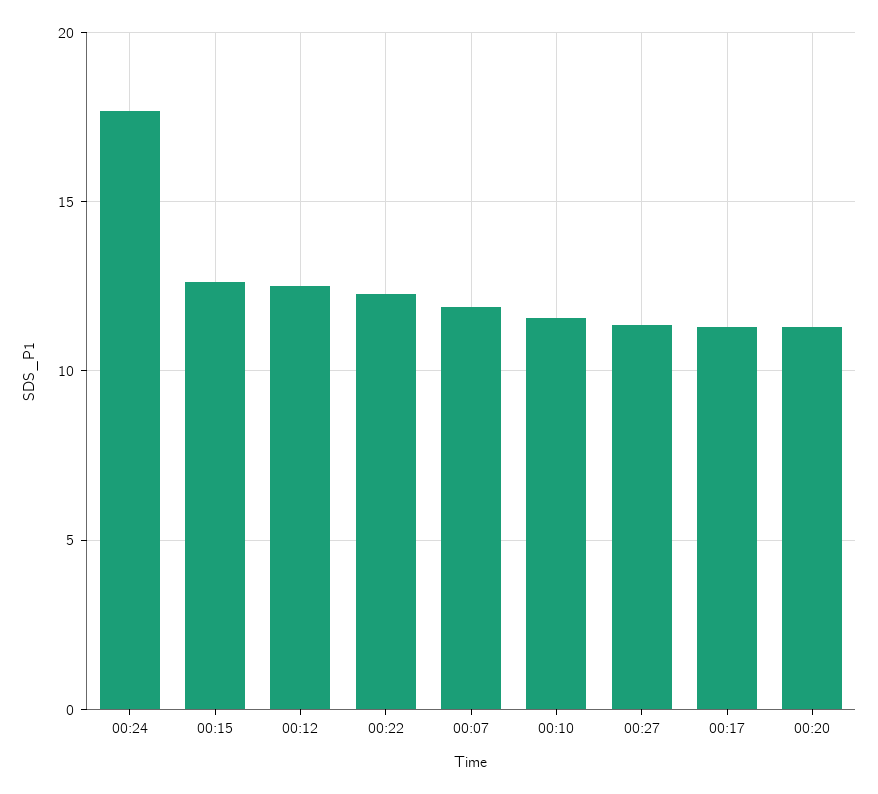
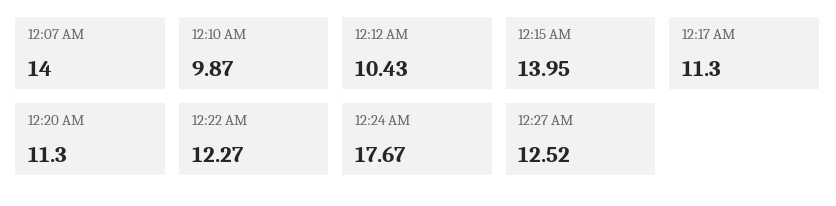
00:15: 12.5 -> 13.95
00:12: 12.5 -> 10.43
00:07: 12 -> 14
00:10: 11.5 -> 9.87
00:27: 11.5 -> 12.52

